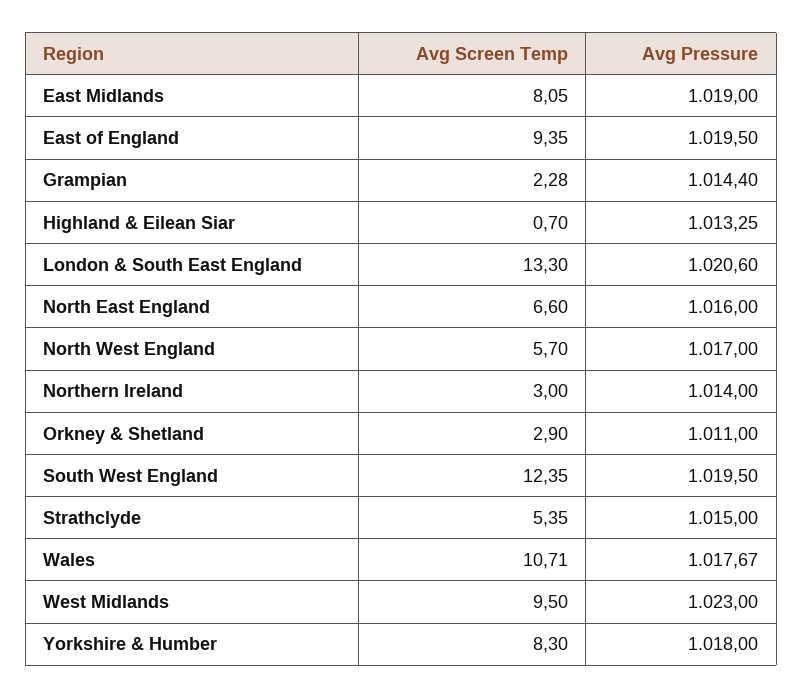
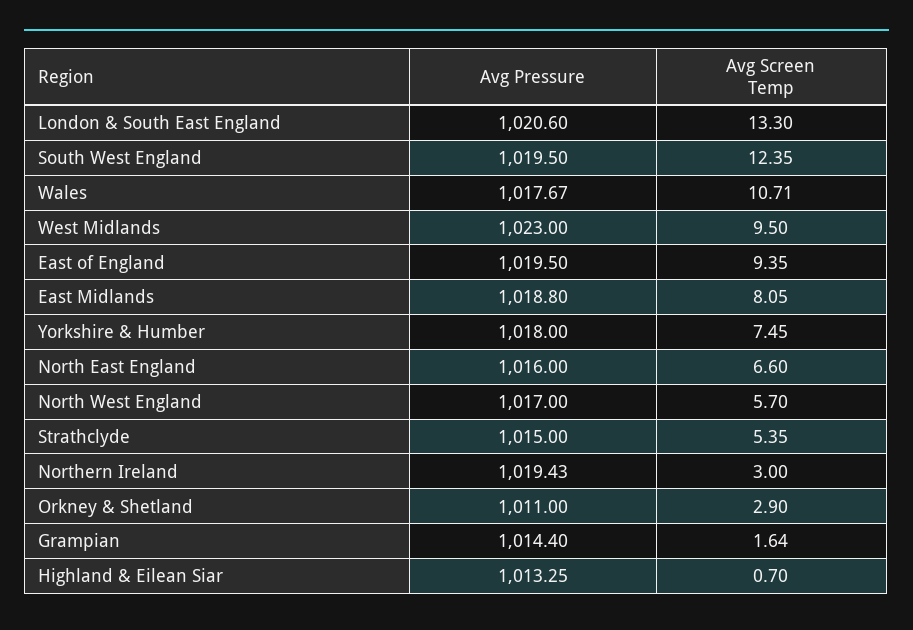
Avg Pressure, East Midlands: 1019 -> 1018.8
Avg Screen Temp, Grampian: 2.28 -> 1.64
Avg Pressure, Northern Ireland: 1014 -> 1019.43
Avg Screen Temp, Yorkshire & Humber: 8.3 -> 7.45

